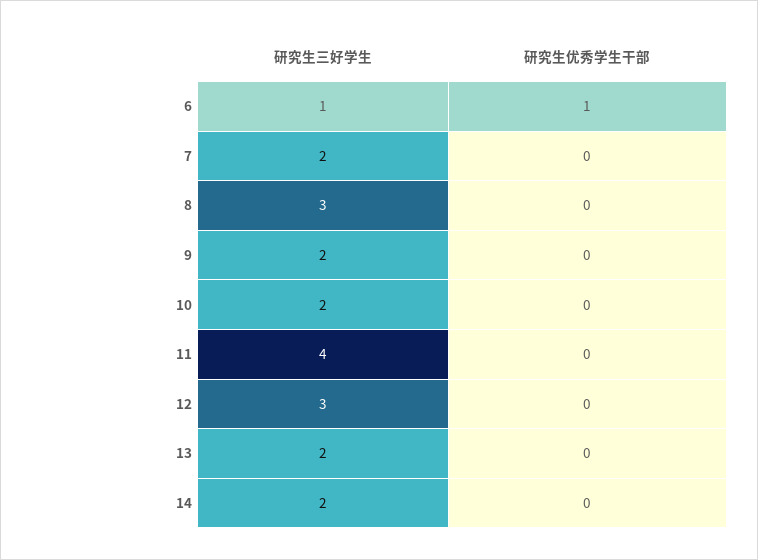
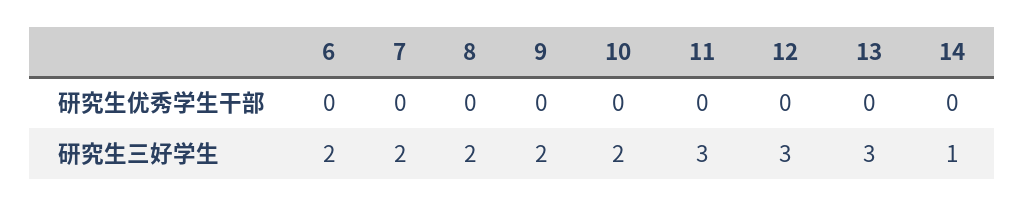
研究生三好学生, 6: 1 -> 2
研究生优秀学生干部, 6: 1 -> 0
研究生三好学生, 8: 3 -> 2
研究生三好学生, 11: 4 -> 3
研究生三好学生, 13: 2 -> 3
研究生三好学生, 14: 2 -> 1

